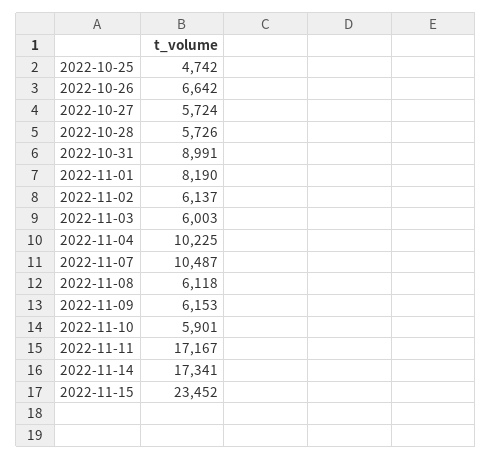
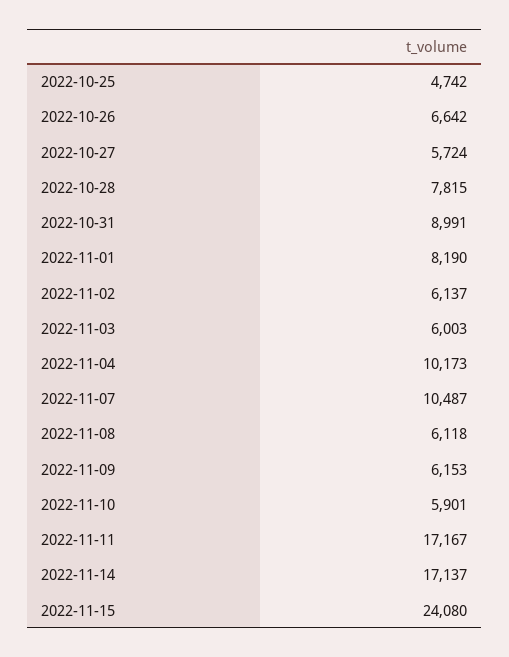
2022-10-28: 5726 -> 7815
2022-11-04: 10225 -> 10173
2022-11-14: 17341 -> 17137
2022-11-15: 23452 -> 24080

